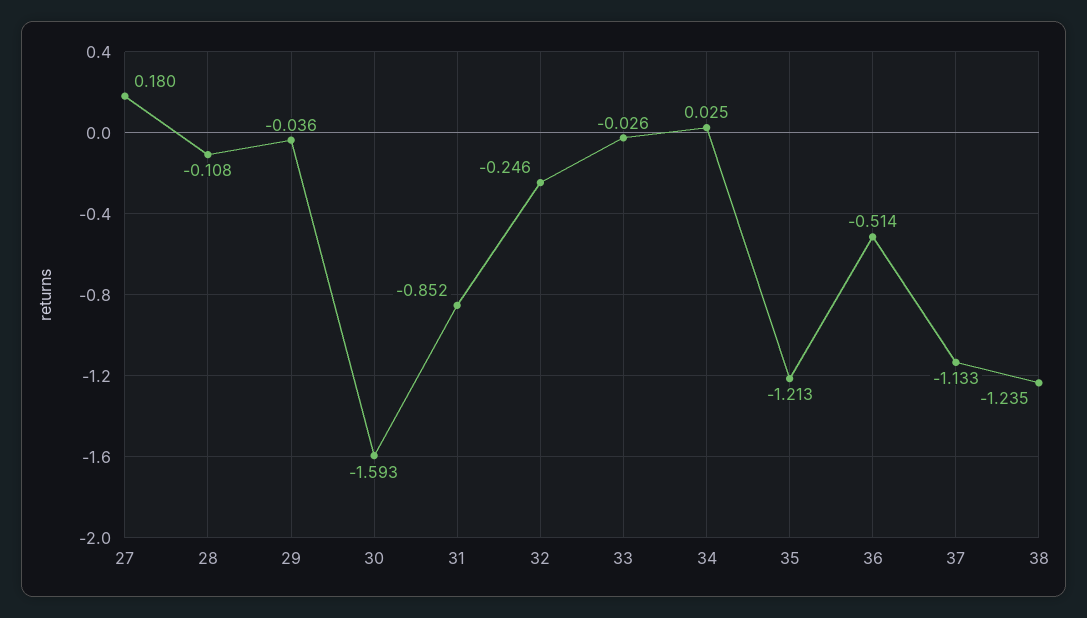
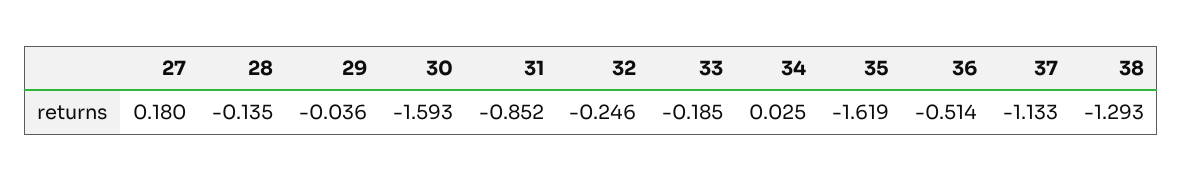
28: -0.108 -> -0.135
33: -0.026 -> -0.185
35: -1.213 -> -1.619
38: -1.235 -> -1.293

